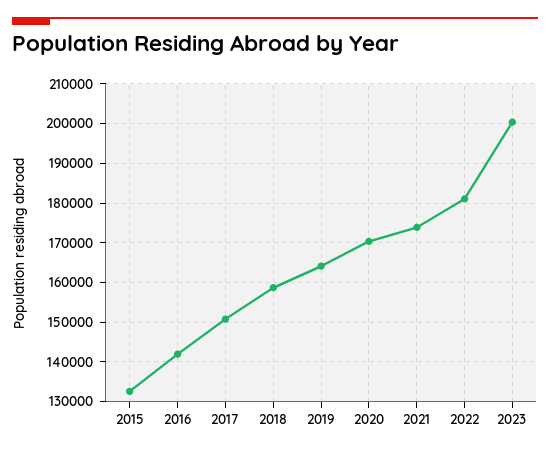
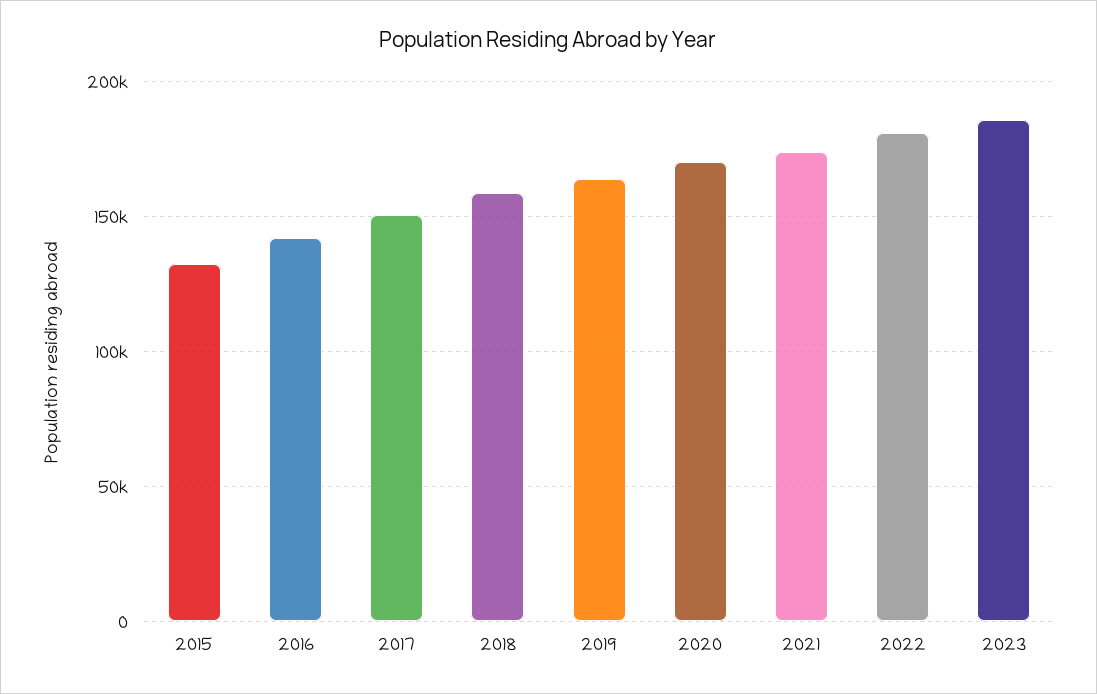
2023: 200000 -> 185000

